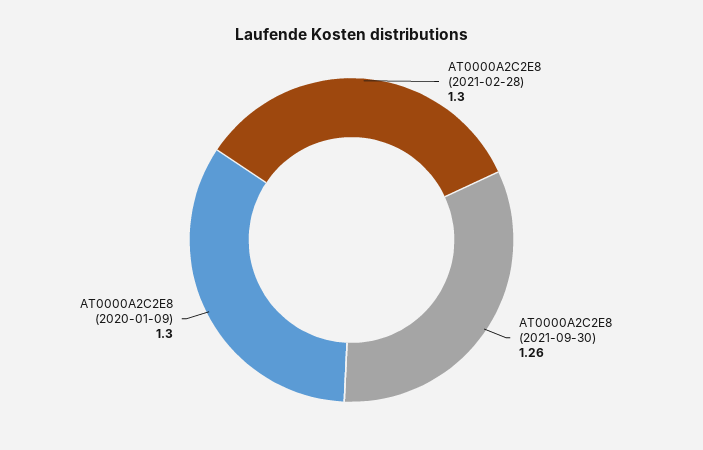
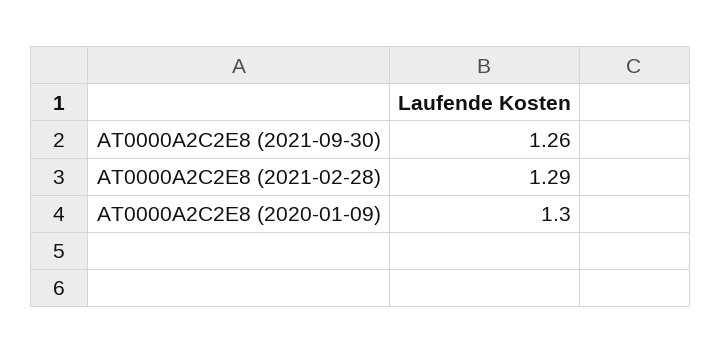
AT0000A2C2E8 (2021-02-28): 1.3 -> 1.29

